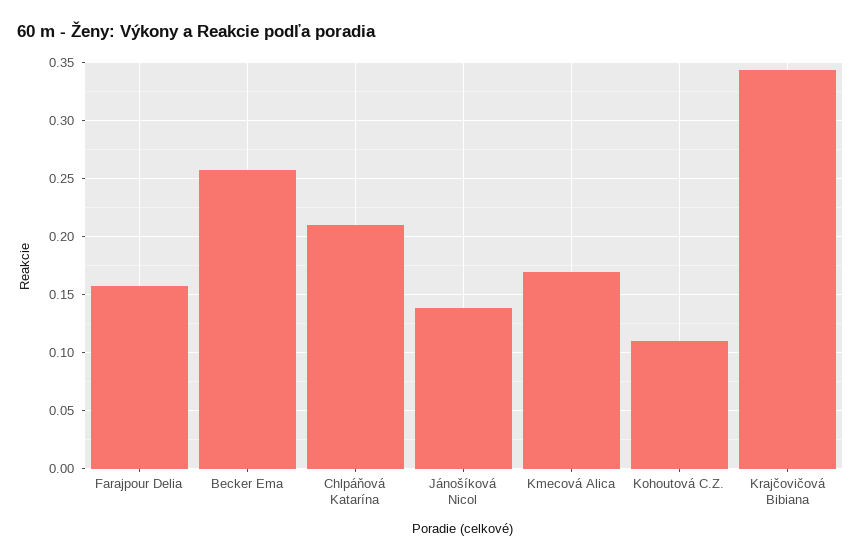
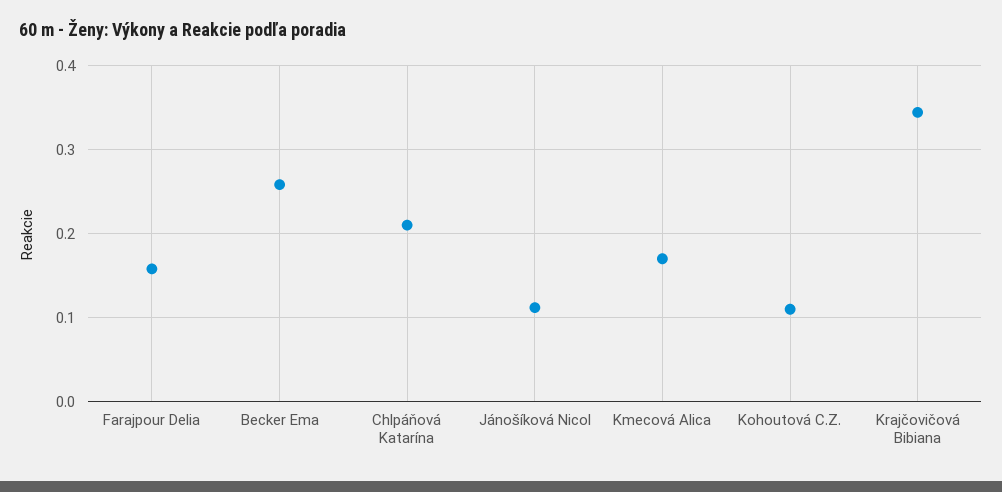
Jánošíková Nicol: 0.14 -> 0.11

